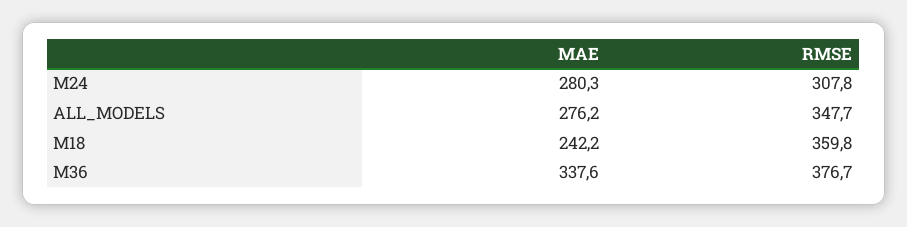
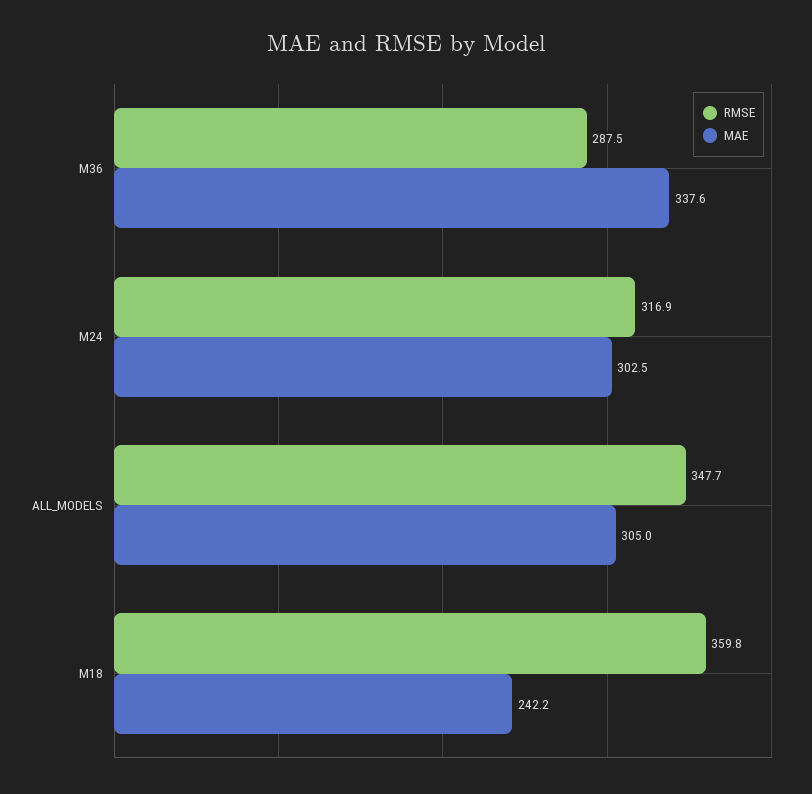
MAE, M24: 280.3 -> 302.5
RMSE, M24: 307.8 -> 316.9
MAE, ALL_MODELS: 276.2 -> 305
RMSE, M36: 376.7 -> 287.5

